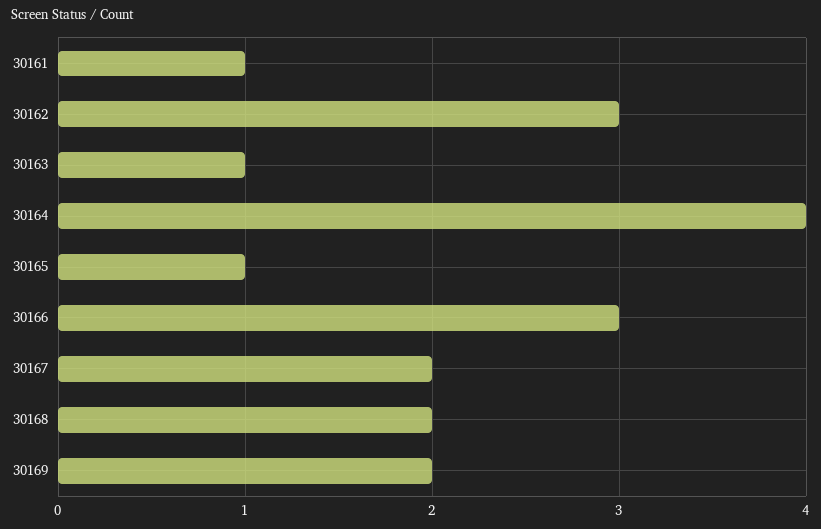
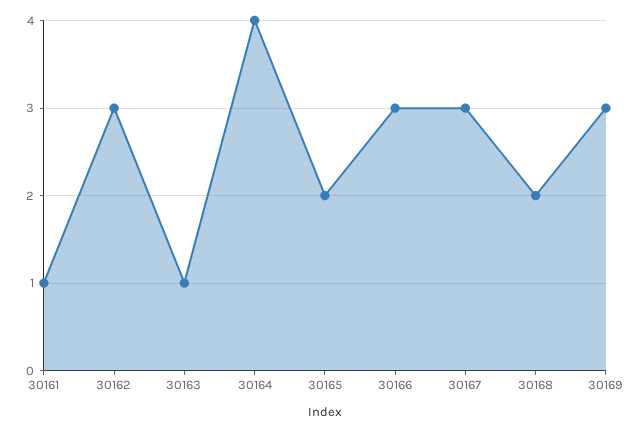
30165: 1 -> 2
30167: 2 -> 3
30169: 2 -> 3

